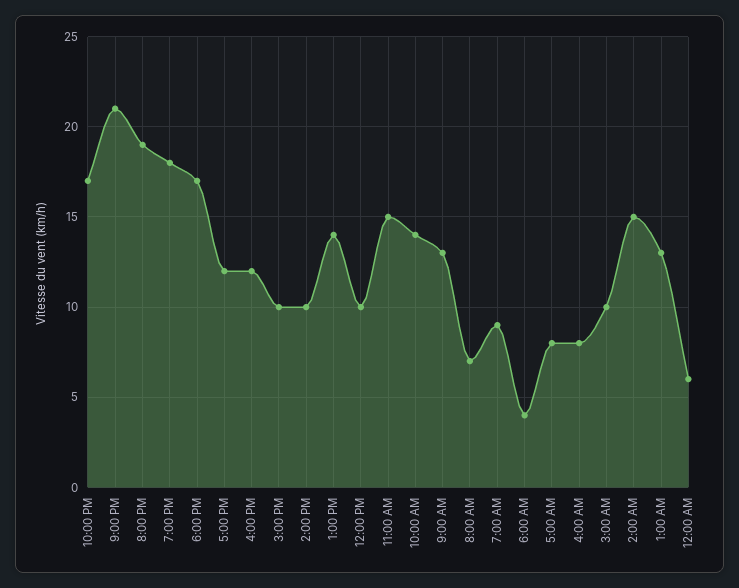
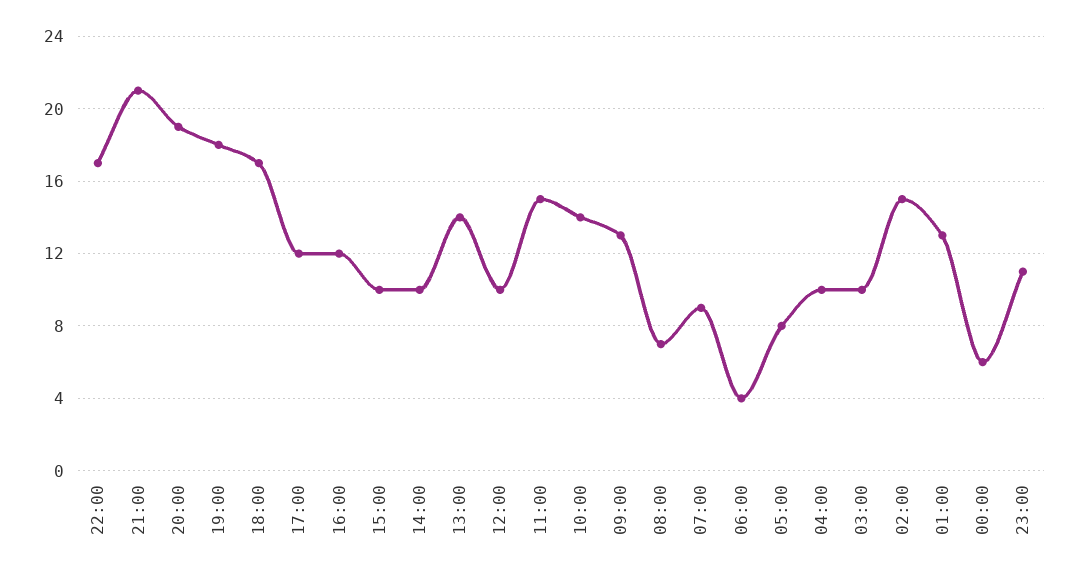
4:00 AM: 8 -> 10
23:00: none -> 11

